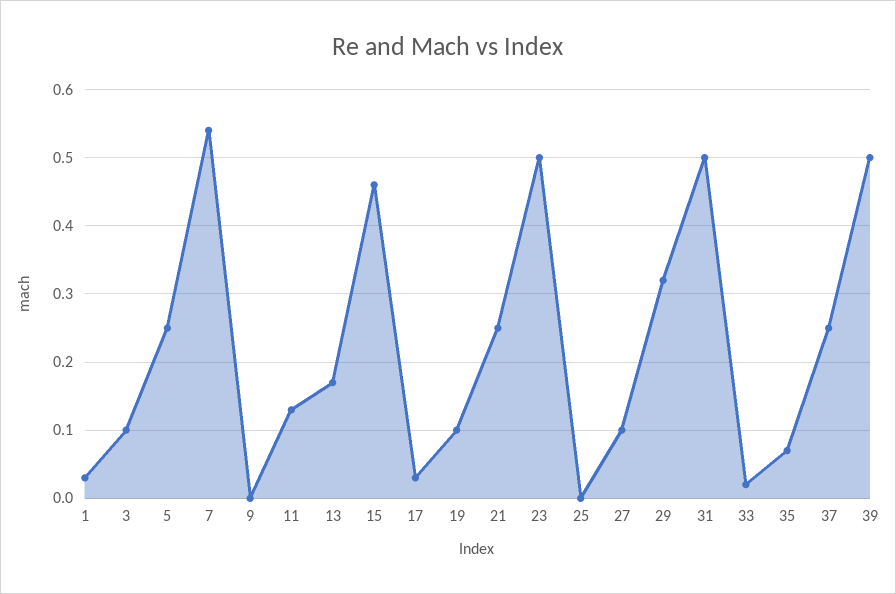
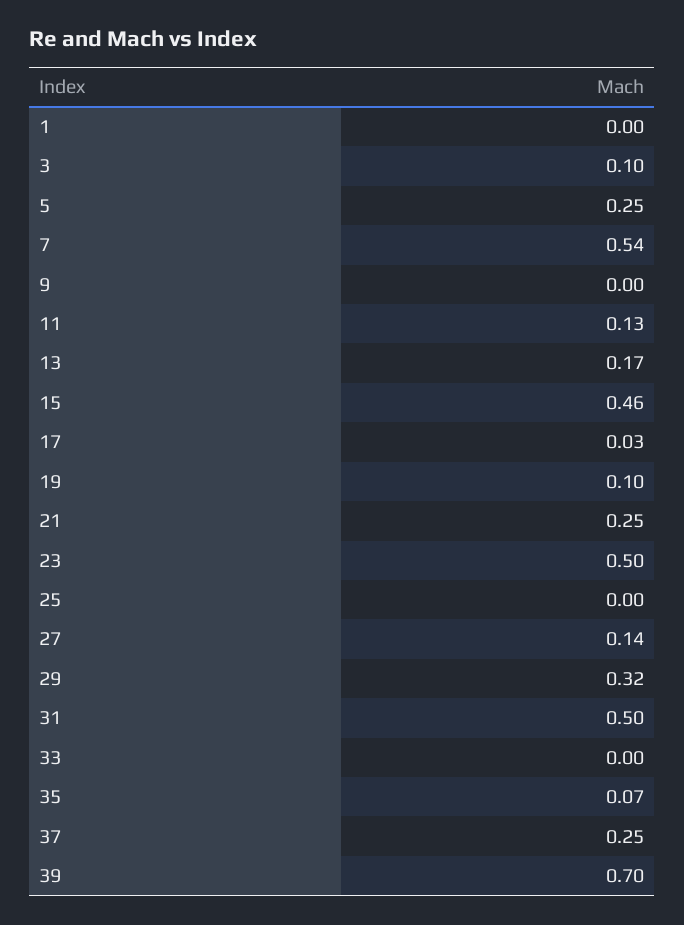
1: 0.03 -> 0
27: 0.1 -> 0.14
33: 0.02 -> 0
39: 0.5 -> 0.7

